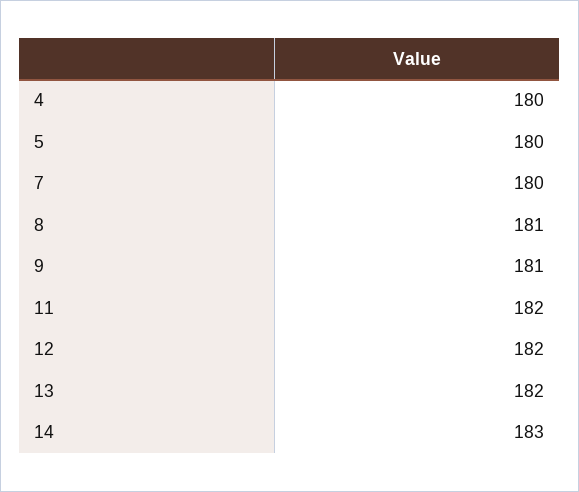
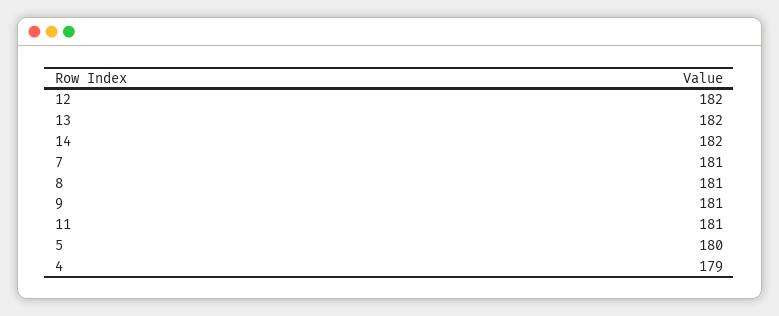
4: 180 -> 179
7: 180 -> 181
11: 182 -> 181
14: 183 -> 182

